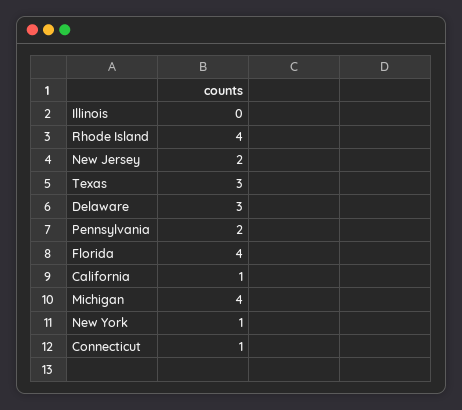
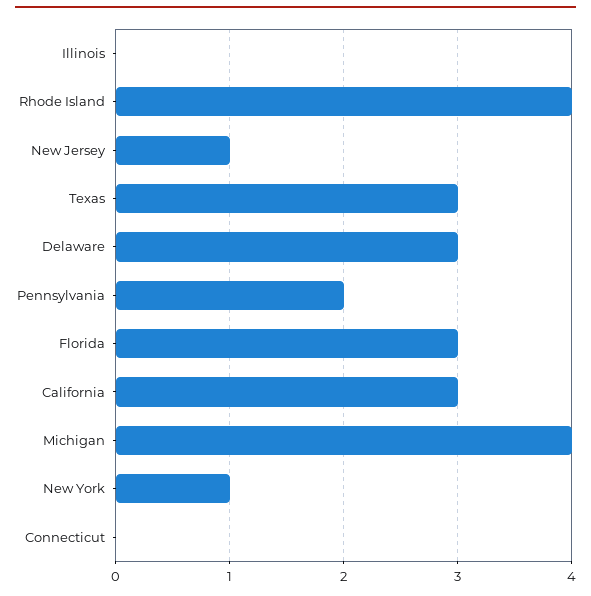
New Jersey: 2 -> 1
Florida: 4 -> 3
California: 1 -> 3
Connecticut: 1 -> 0

